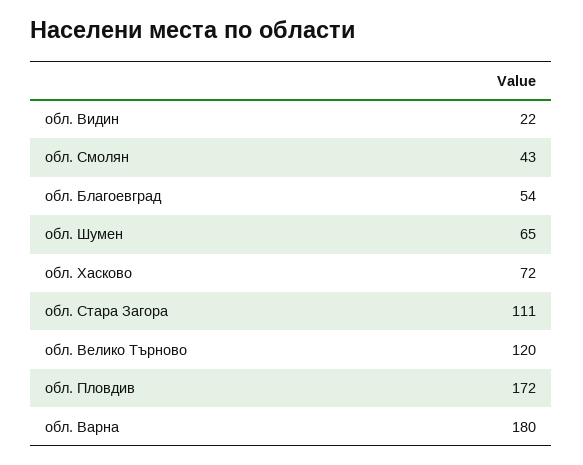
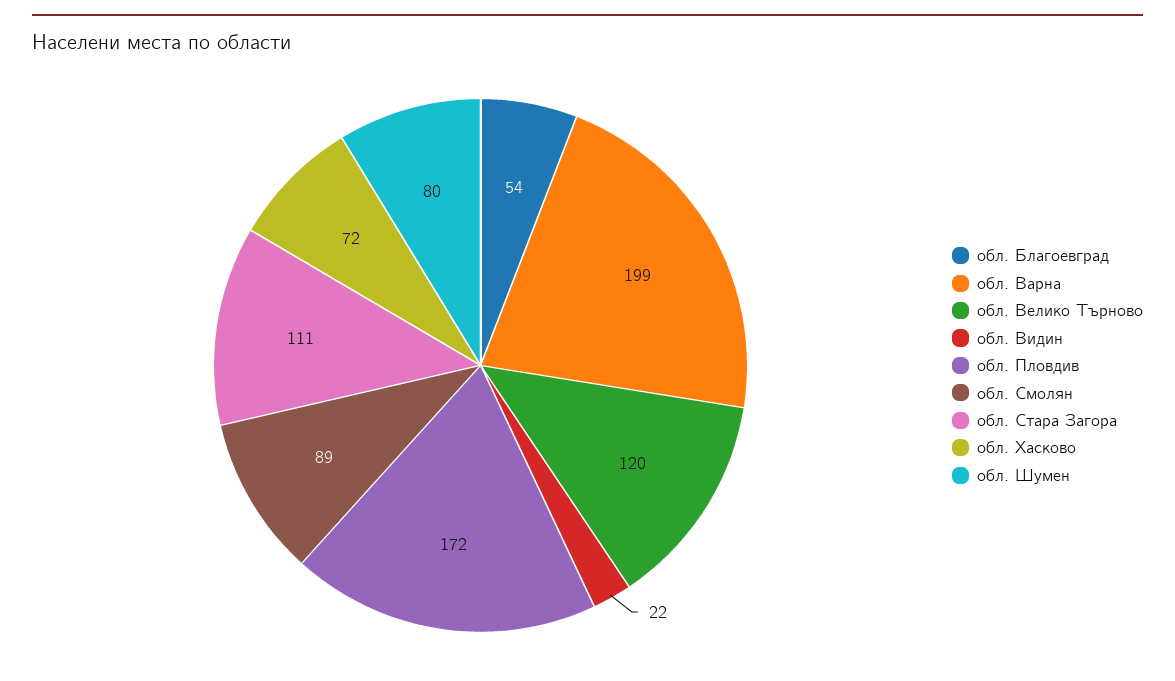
обл. Смолян: 43 -> 89
обл. Шумен: 65 -> 80
обл. Варна: 180 -> 199

